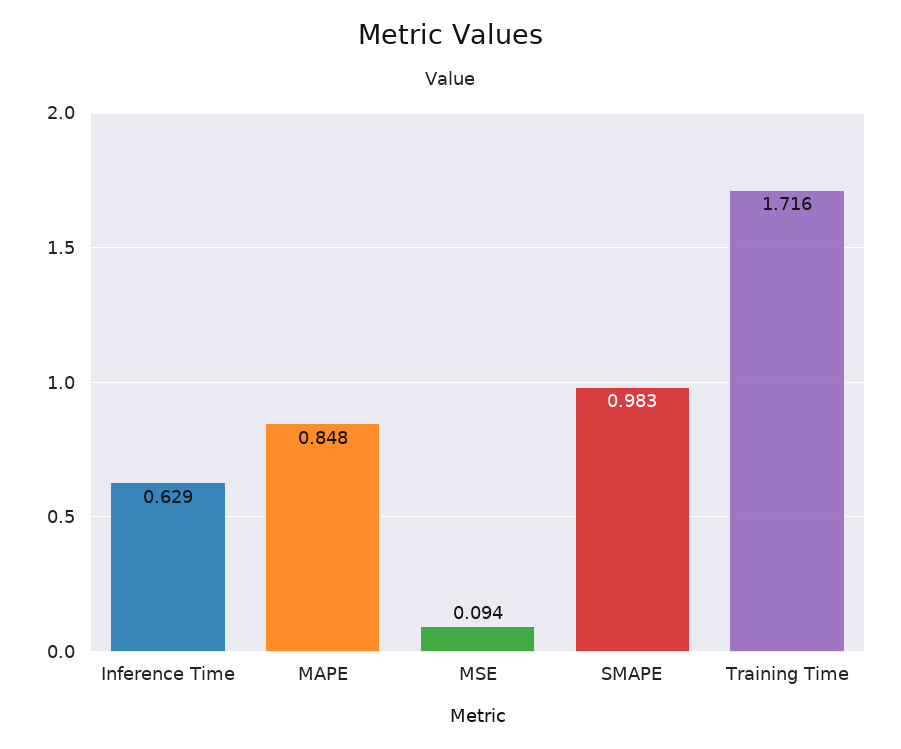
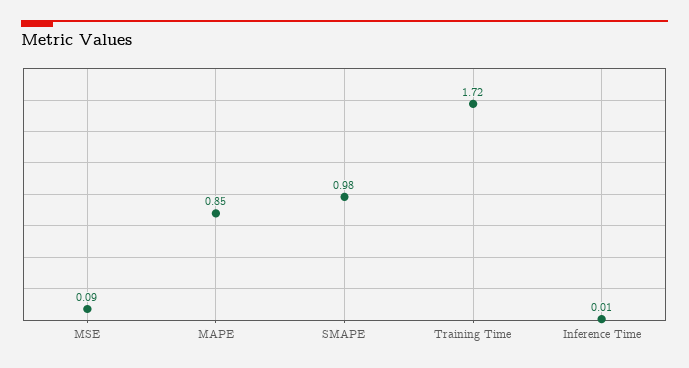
Inference Time: 0.629 -> 0.01

